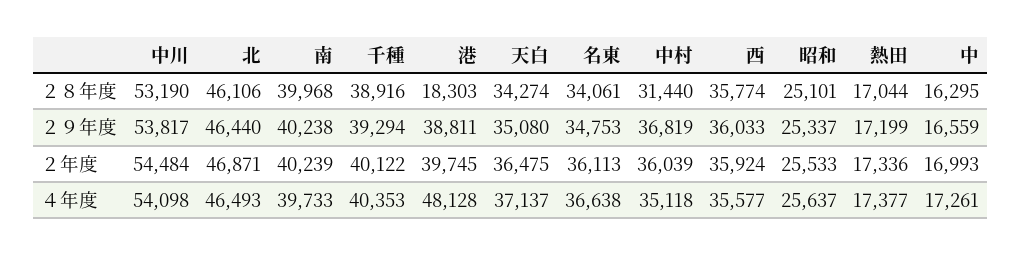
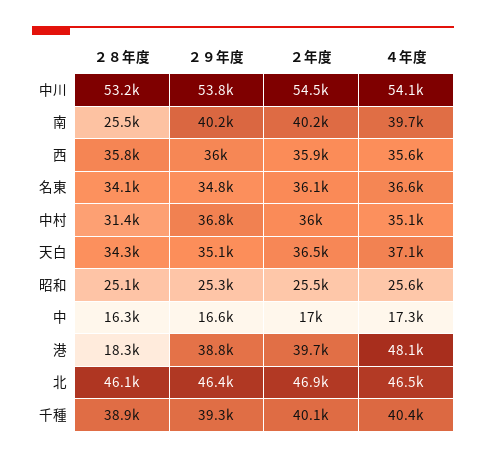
南, ２８年度: 39968 -> 25500
熱田, ２８年度: 17044 -> none
熱田, ２９年度: 17199 -> none
熱田, ２年度: 17336 -> none
熱田, ４年度: 17377 -> none

